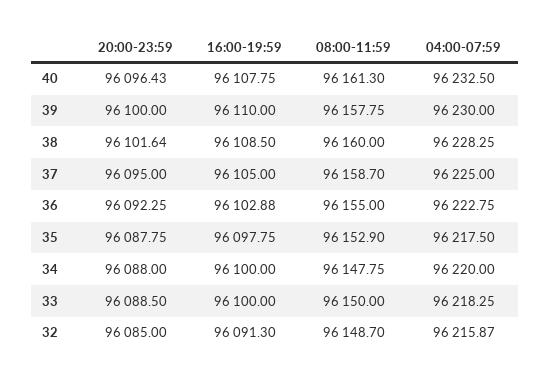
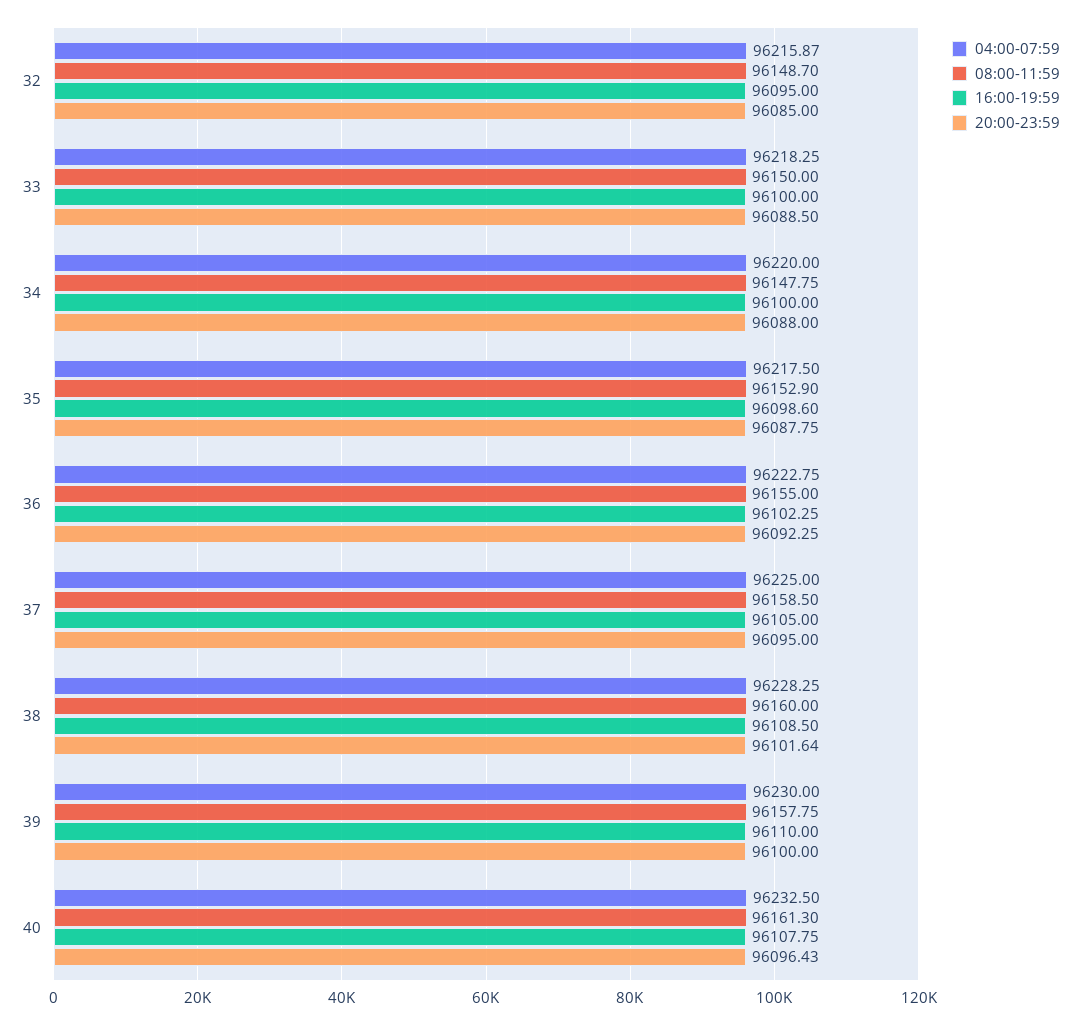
08:00-11:59, 37: 96158.7 -> 96158.5
16:00-19:59, 36: 96102.88 -> 96102.25
16:00-19:59, 35: 96097.75 -> 96098.6
16:00-19:59, 32: 96091.3 -> 96095

